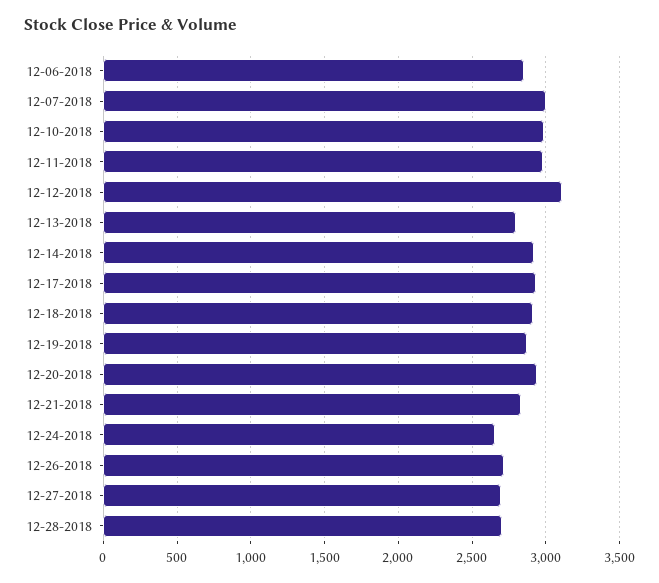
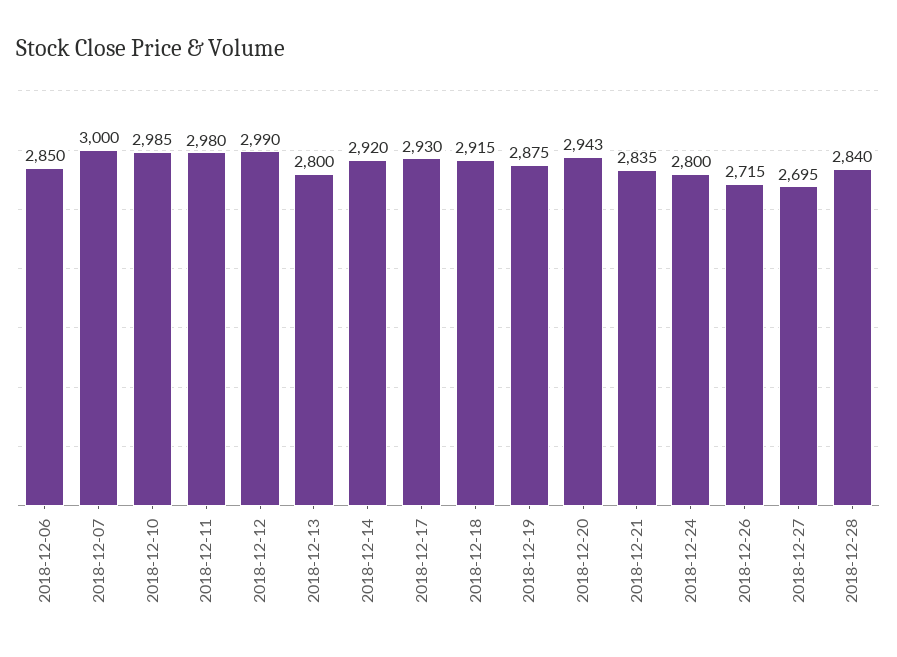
12-12-2018: 3100 -> 2990
12-24-2018: 2650 -> 2800
12-28-2018: 2700 -> 2840

